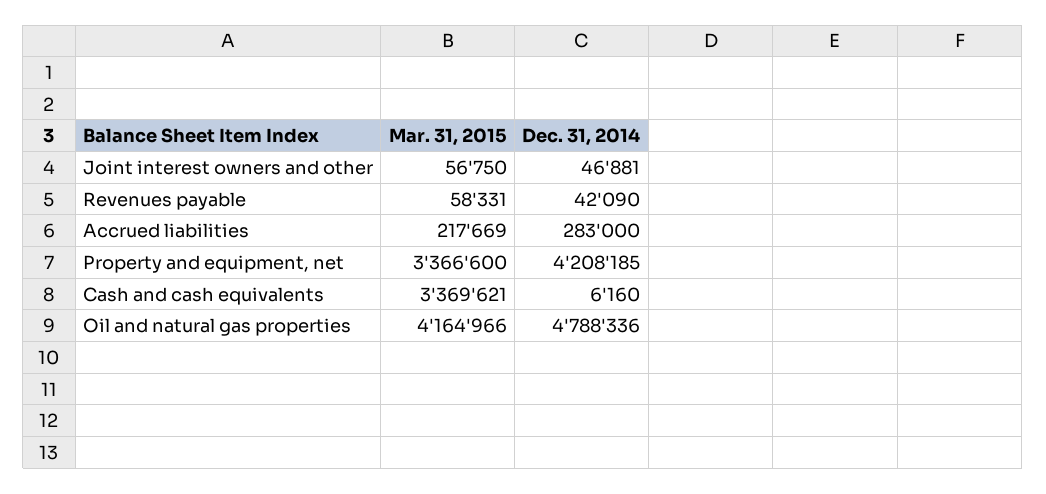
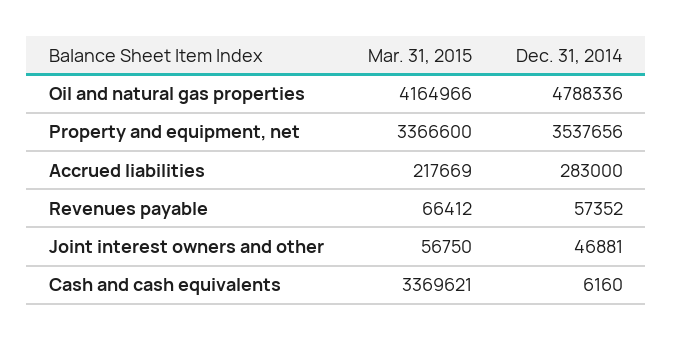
Mar. 31, 2015, Revenues payable: 58331 -> 66412
Dec. 31, 2014, Revenues payable: 42090 -> 57352
Dec. 31, 2014, Property and equipment, net: 4208185 -> 3537656

